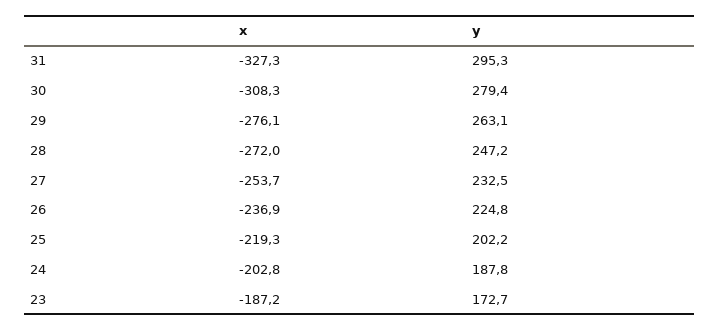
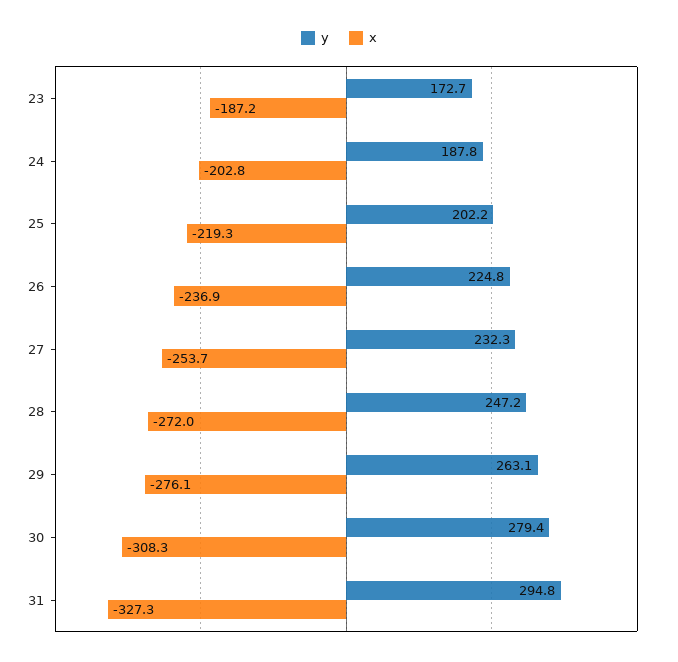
y, 31: 295.3 -> 294.8
y, 27: 232.5 -> 232.3

